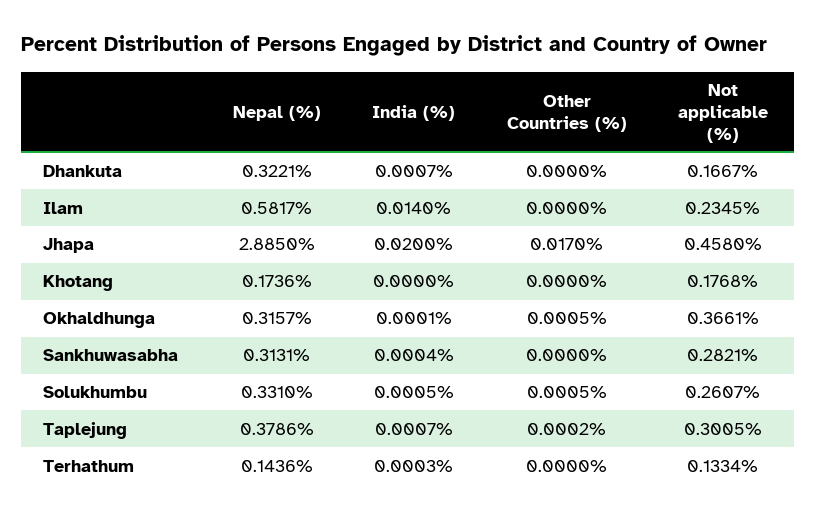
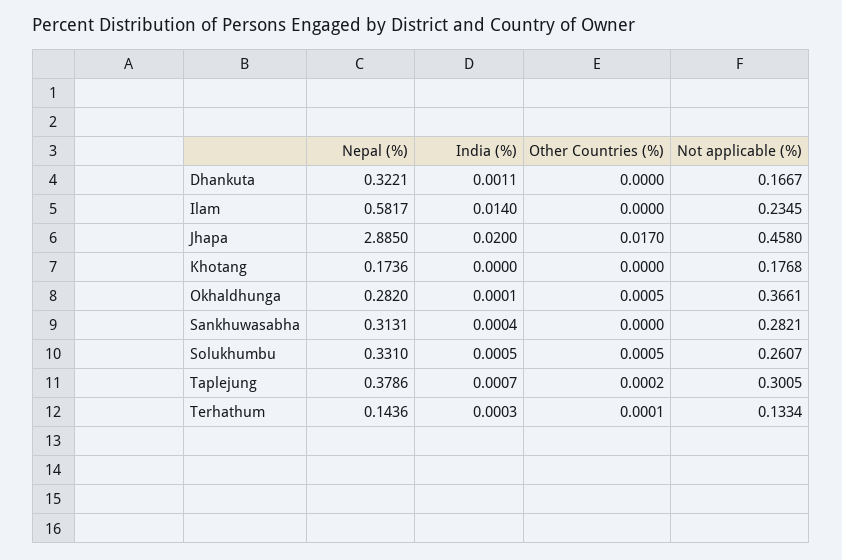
India (%), Dhankuta: 0.0007 -> 0.0011
Nepal (%), Okhaldhunga: 0.3157 -> 0.282
Other Countries (%), Terhathum: 0 -> 0.0001

